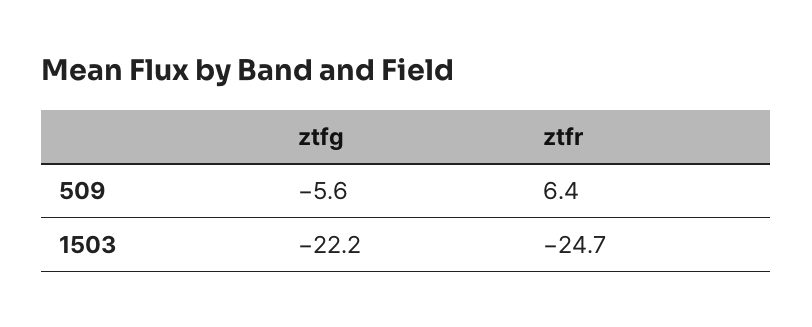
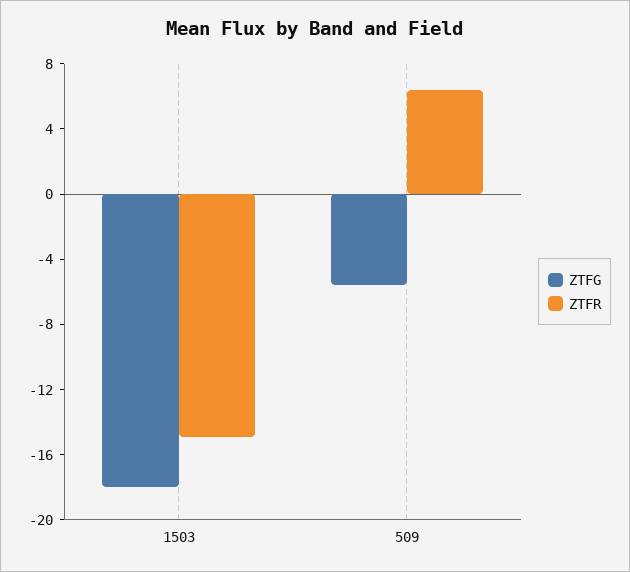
ztfg, 1503: -22.2 -> -18
ztfr, 1503: -24.7 -> -15

